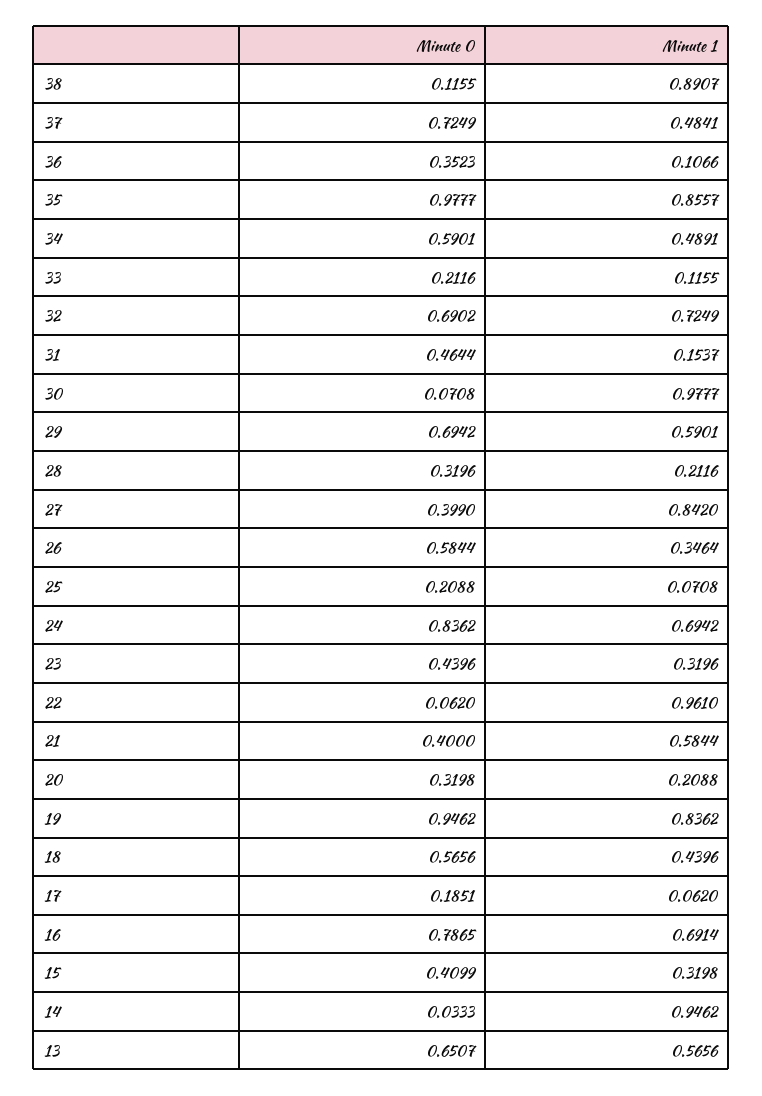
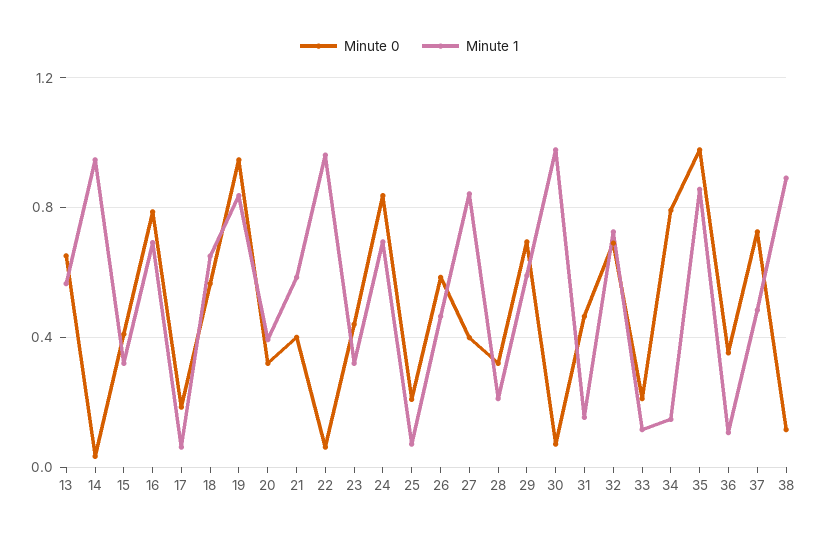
Minute 0, 34: 0.5901 -> 0.8
Minute 1, 34: 0.4891 -> 0.15
Minute 1, 26: 0.3464 -> 0.45
Minute 1, 20: 0.2088 -> 0.4
Minute 1, 18: 0.4396 -> 0.65

